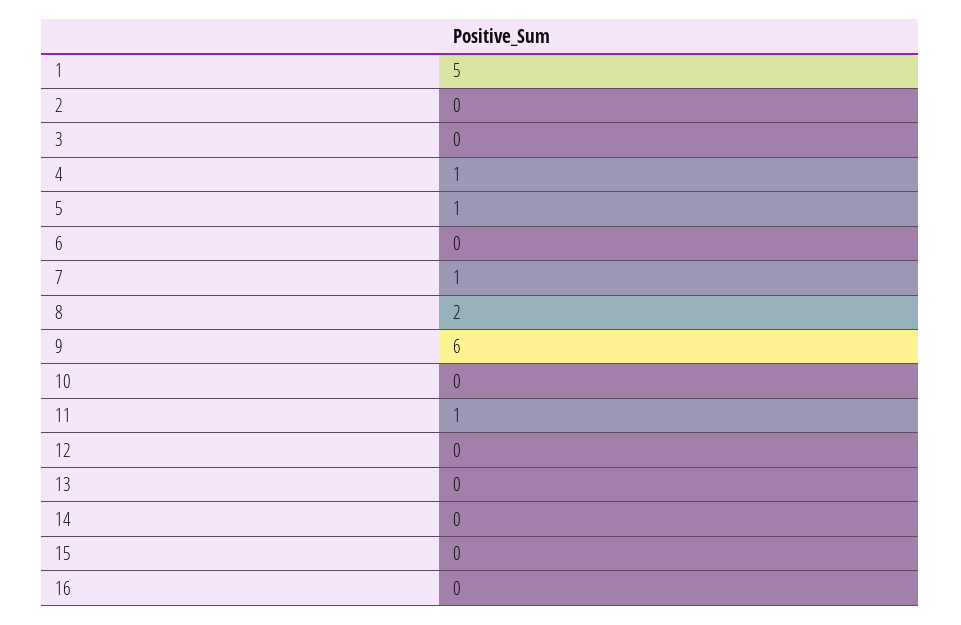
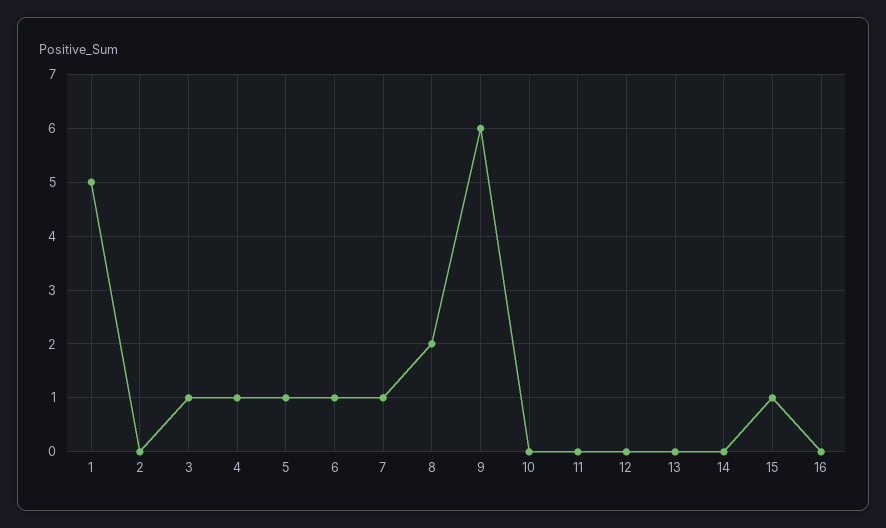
3: 0 -> 1
6: 0 -> 1
11: 1 -> 0
15: 0 -> 1

